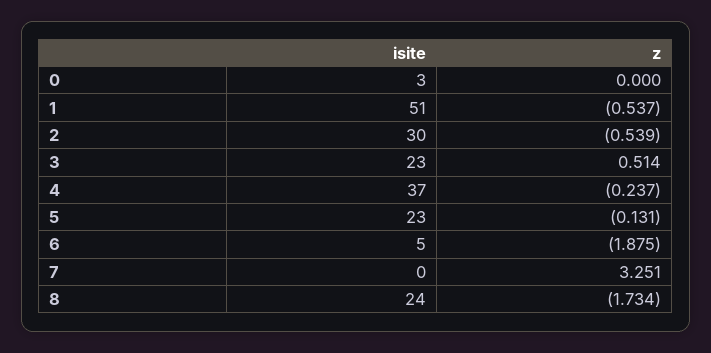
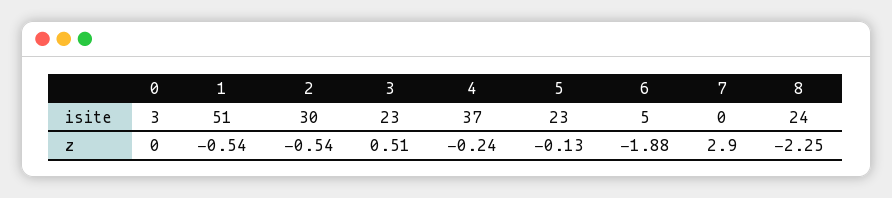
z, 7: 3.251 -> 2.9
z, 8: -1.734 -> -2.25

